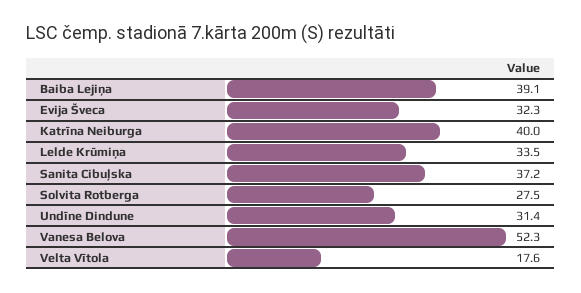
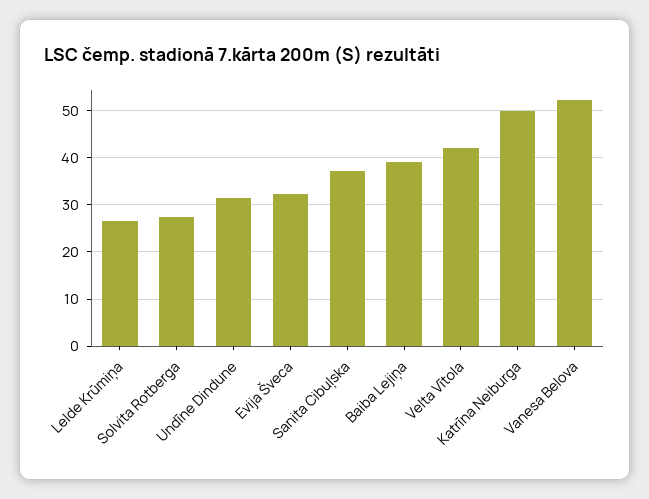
Katrīna Neiburga: 40 -> 50
Lelde Krūmiņa: 33.5 -> 26
Velta Vītola: 17.6 -> 42

